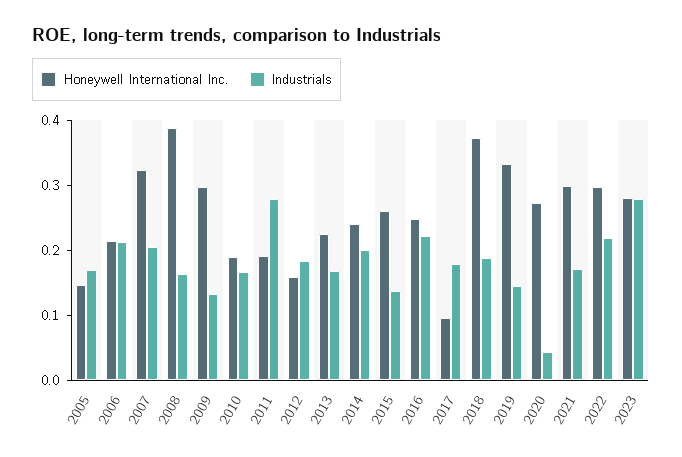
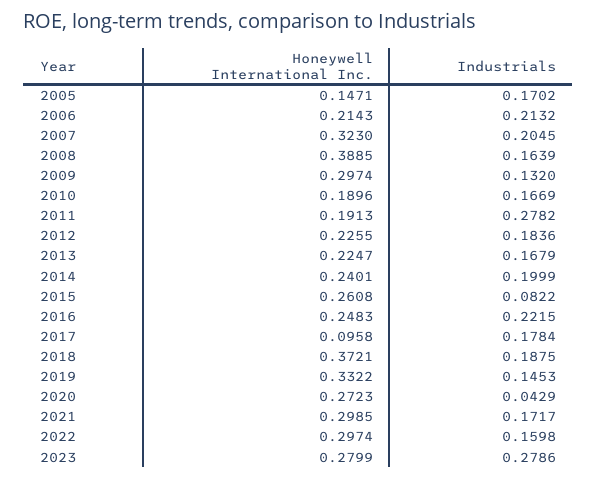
Honeywell International Inc., 2012: 0.16 -> 0.2255
Industrials, 2015: 0.14 -> 0.0822
Industrials, 2022: 0.22 -> 0.1598

